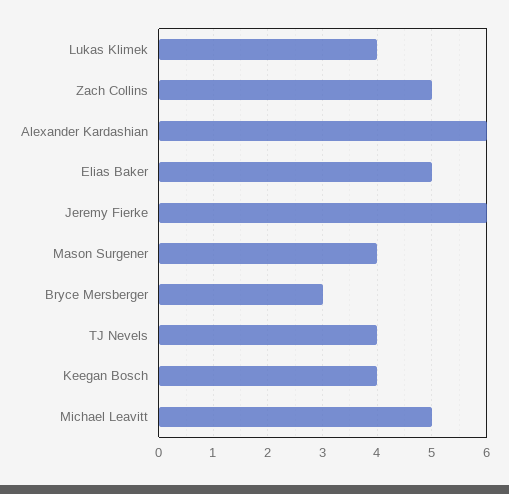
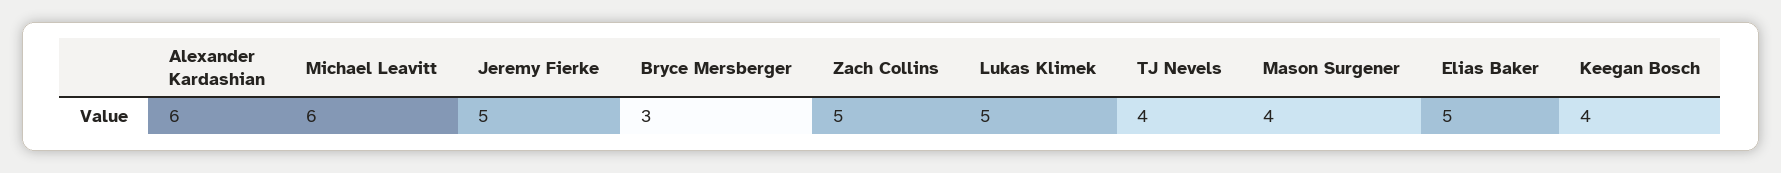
Lukas Klimek: 4 -> 5
Jeremy Fierke: 6 -> 5
Michael Leavitt: 5 -> 6

